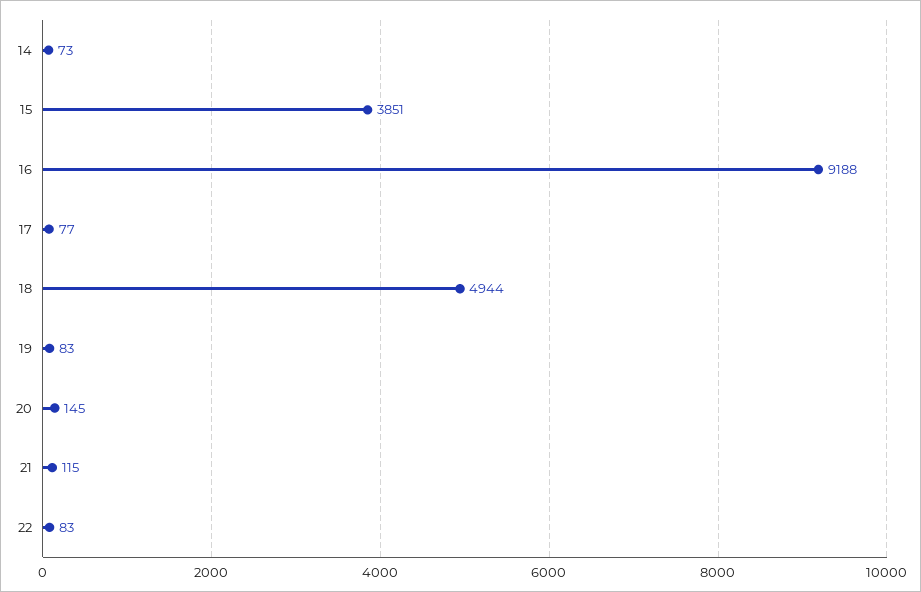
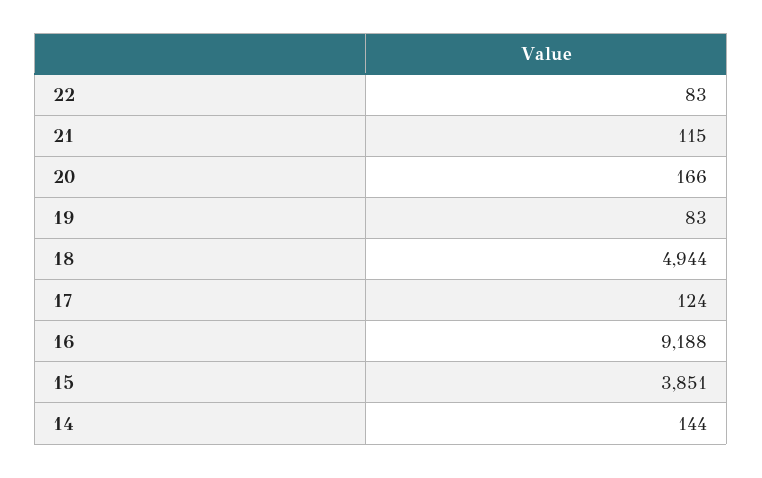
14: 73 -> 144
17: 77 -> 124
20: 145 -> 166

